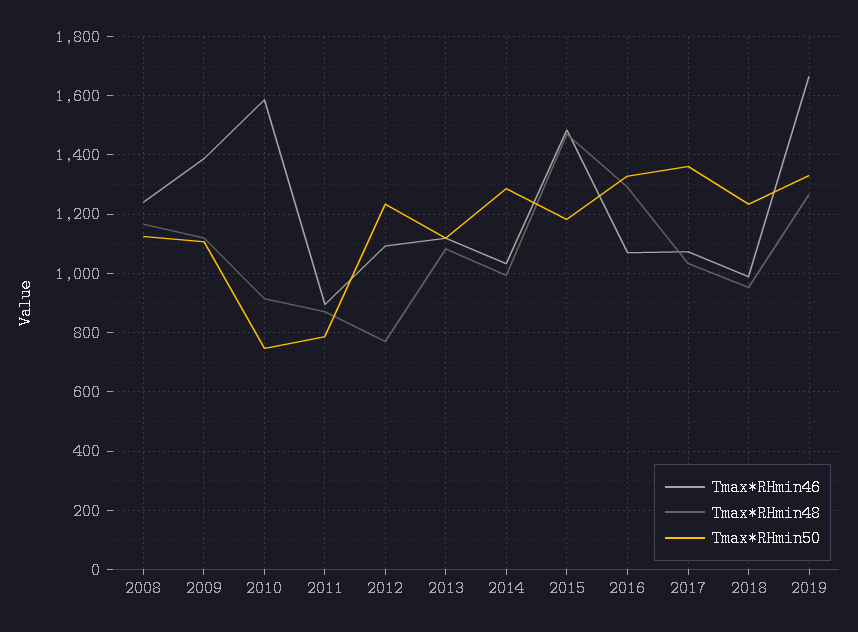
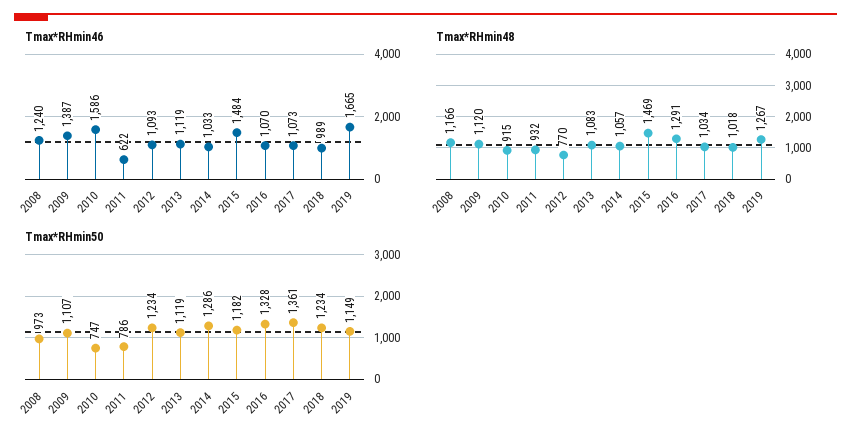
Tmax*RHmin50, 2008: 1125 -> 973
Tmax*RHmin46, 2011: 900 -> 622
Tmax*RHmin48, 2011: 875 -> 932
Tmax*RHmin48, 2014: 1000 -> 1057
Tmax*RHmin48, 2018: 950 -> 1018
Tmax*RHmin50, 2019: 1325 -> 1149

